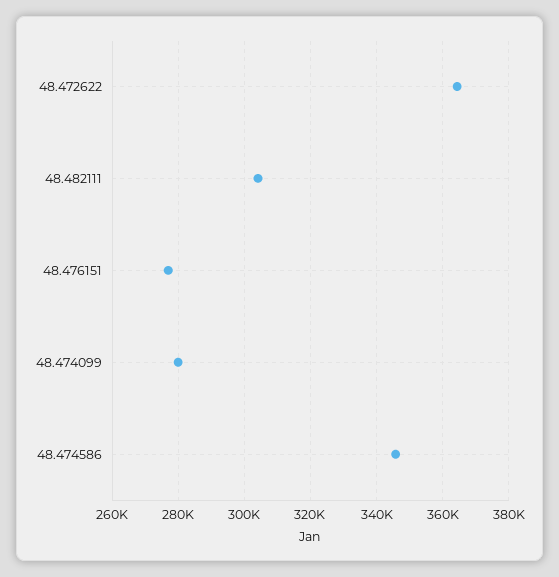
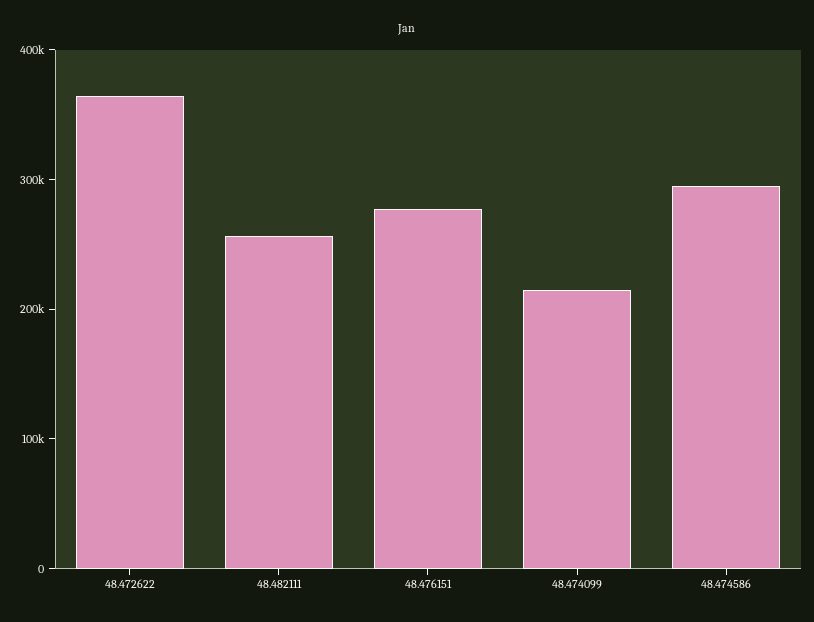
48.482111: 304000 -> 260000
48.474099: 280000 -> 220000
48.474586: 346000 -> 300000

